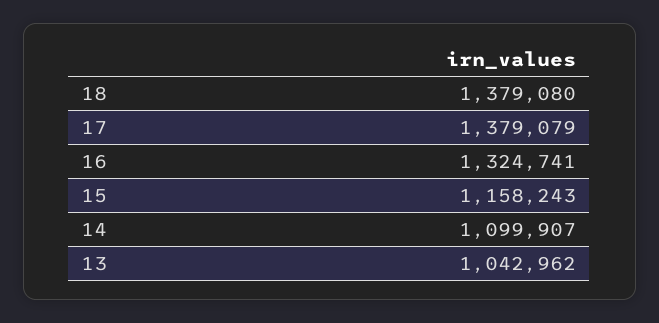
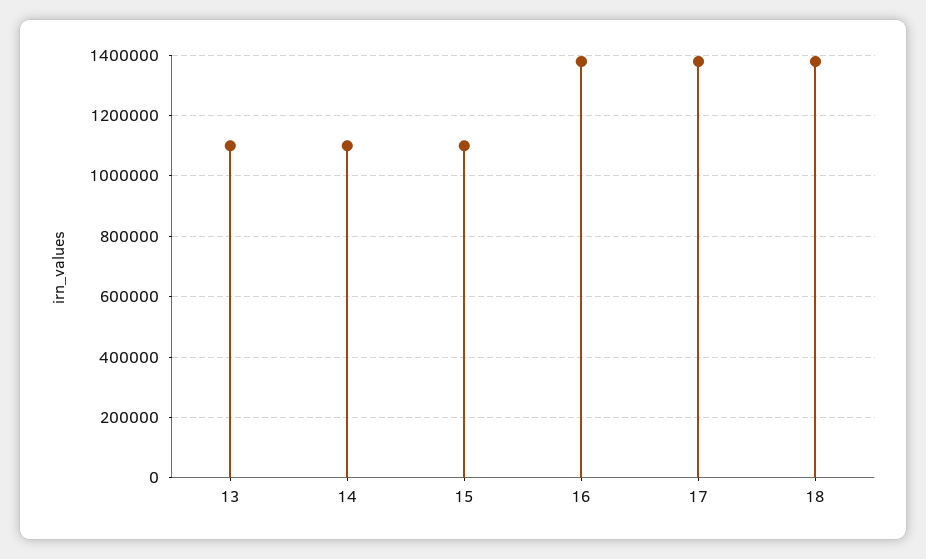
16: 1324741 -> 1380000
15: 1158243 -> 1100000
13: 1042962 -> 1100000

